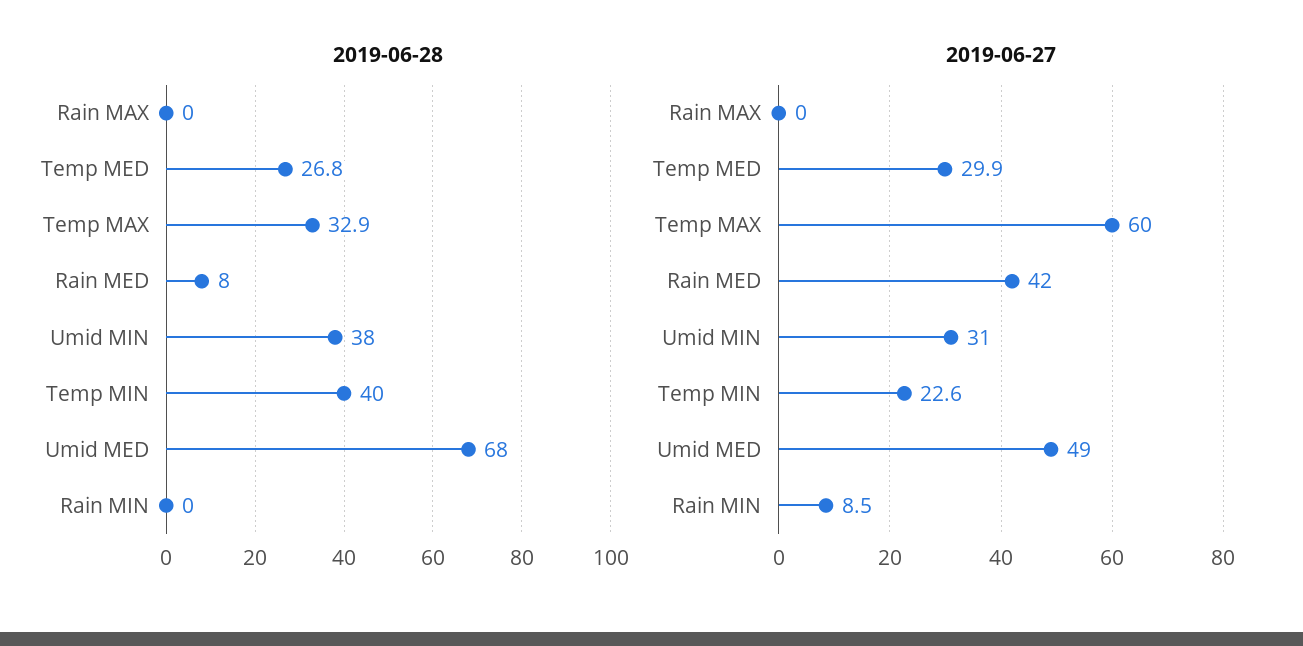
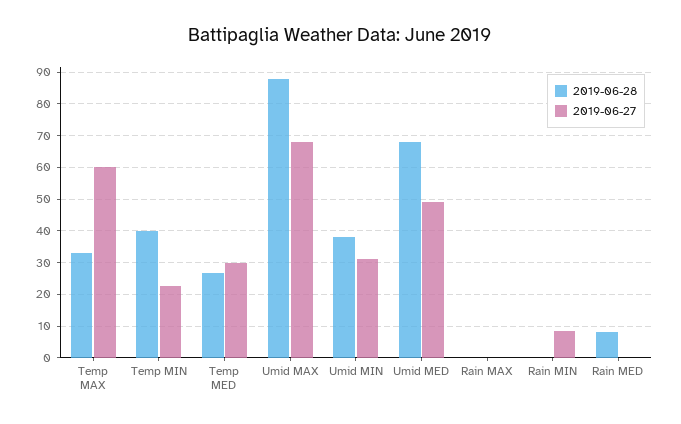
2019-06-27, Rain MED: 42 -> 0
2019-06-28, Umid MAX: none -> 88
2019-06-27, Umid MAX: none -> 68

